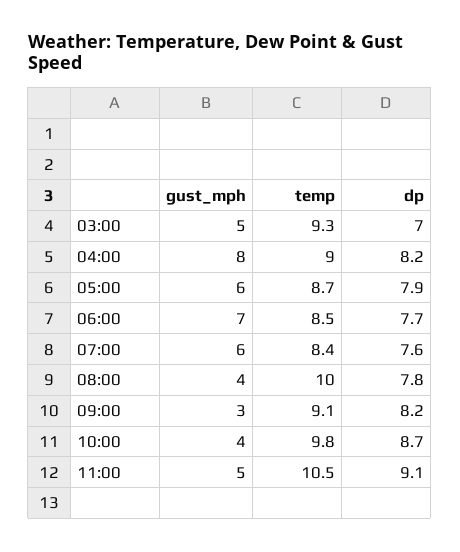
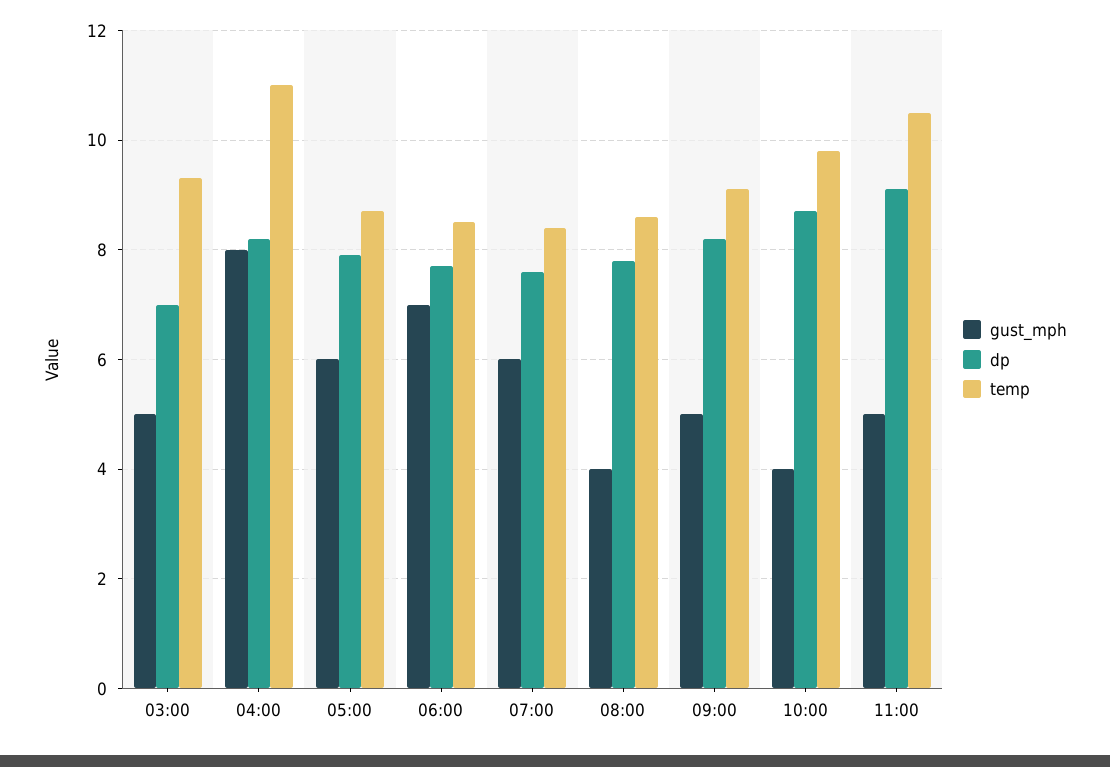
temp, 04:00: 9 -> 11
temp, 08:00: 10 -> 8.5
gust_mph, 09:00: 3 -> 5

